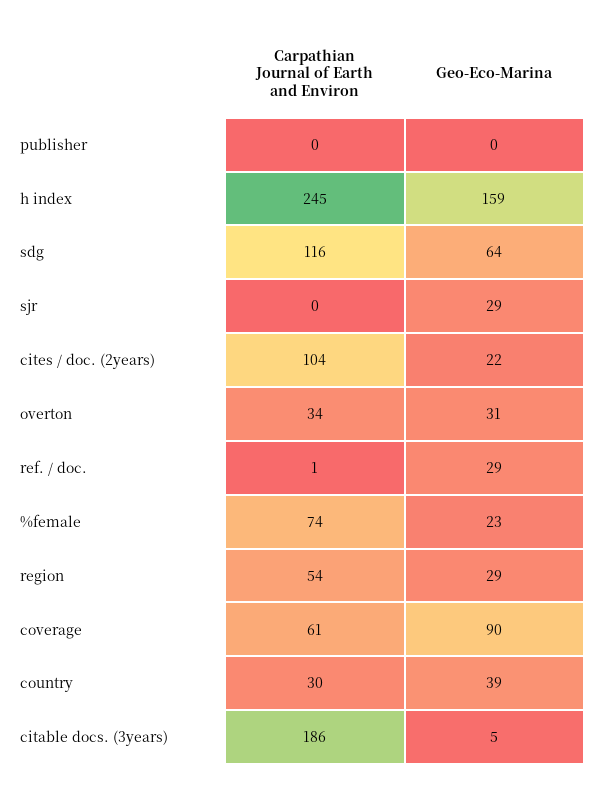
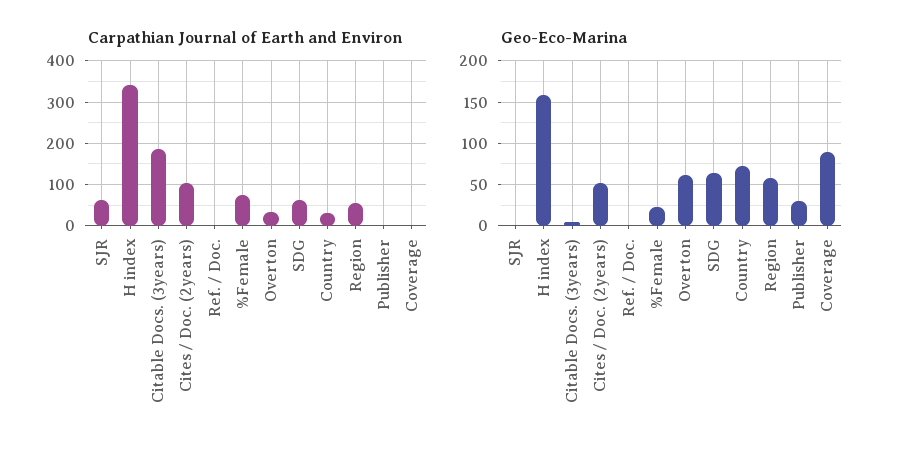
Geo-Eco-Marina, publisher: 0 -> 30
Carpathian Journal of Earth and Environ, h index: 245 -> 340
Carpathian Journal of Earth and Environ, sdg: 116 -> 60
Carpathian Journal of Earth and Environ, sjr: 0 -> 60
Geo-Eco-Marina, sjr: 29 -> 0
Geo-Eco-Marina, cites / doc. (2years): 22 -> 50
Geo-Eco-Marina, overton: 31 -> 60
Geo-Eco-Marina, ref. / doc.: 29 -> 0
Geo-Eco-Marina, region: 29 -> 60
Carpathian Journal of Earth and Environ, coverage: 61 -> 0
Geo-Eco-Marina, country: 39 -> 70

